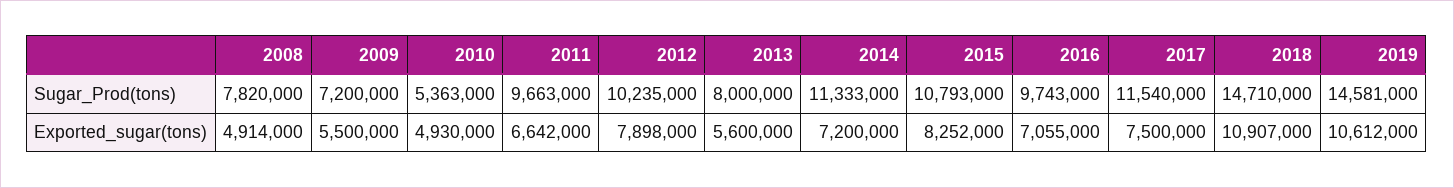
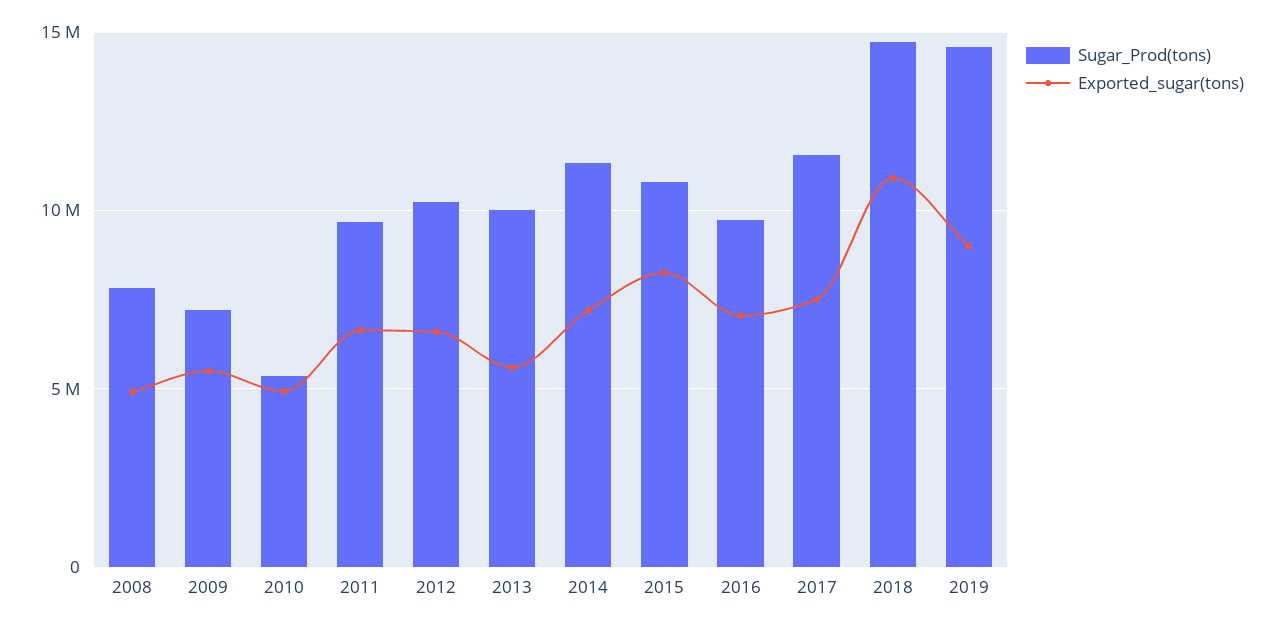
Sugar_Prod(tons), 2013: 8000000 -> 10000000
Exported_sugar(tons), 2012: 7898000 -> 6500000
Exported_sugar(tons), 2019: 10612000 -> 9000000

